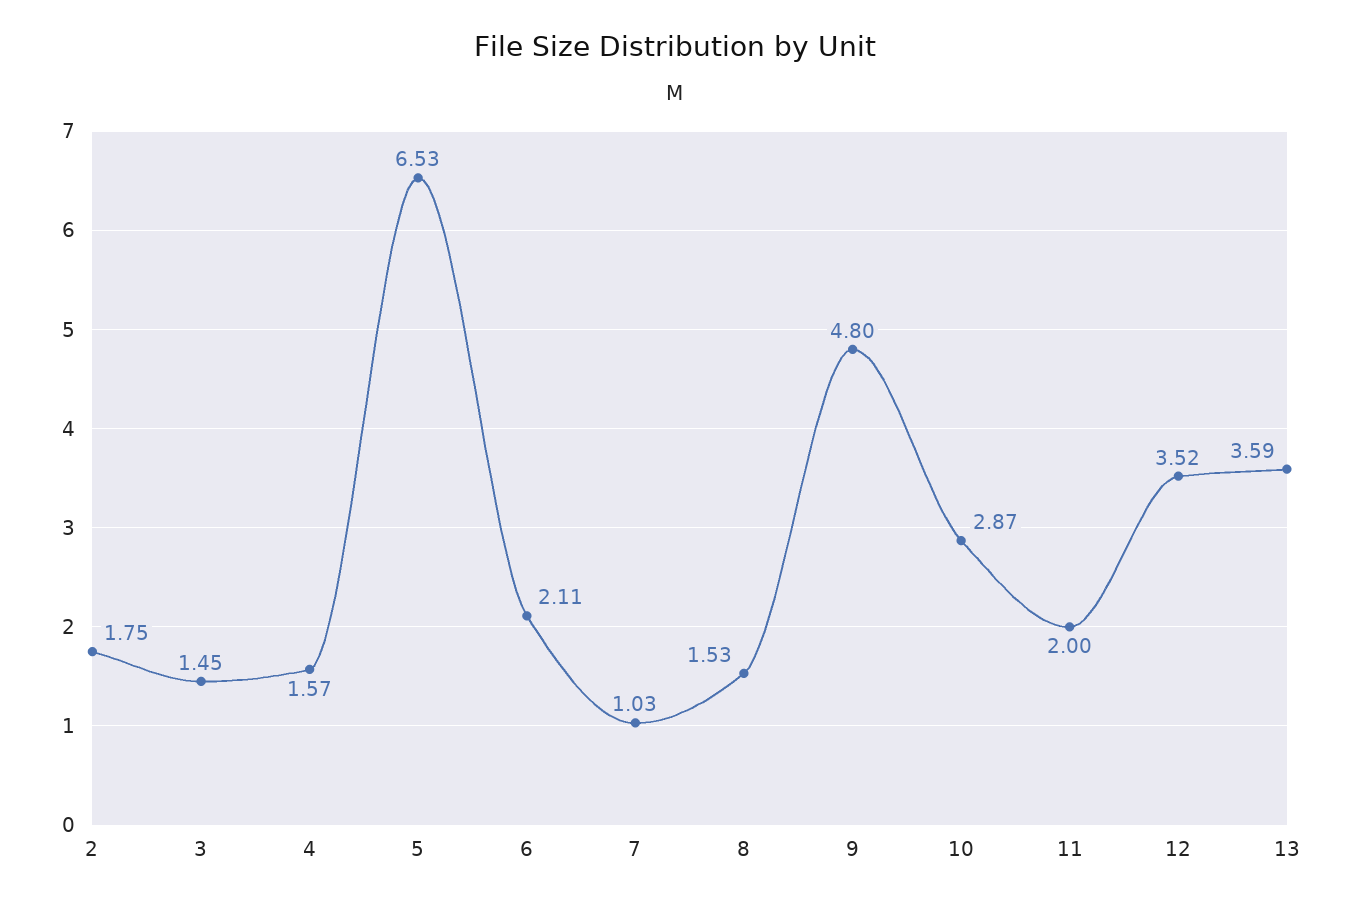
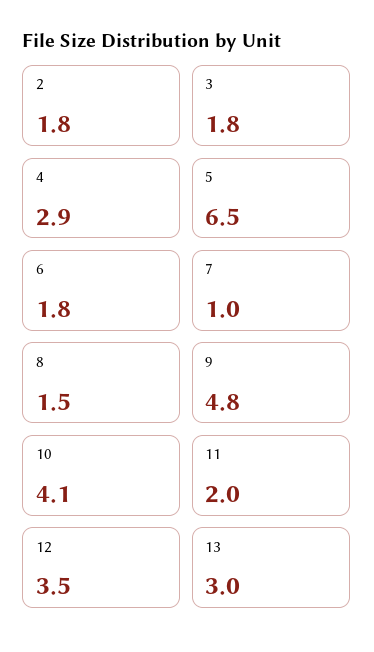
3: 1.45 -> 1.8
4: 1.57 -> 2.9
6: 2.11 -> 1.8
10: 2.87 -> 4.1
13: 3.59 -> 3

